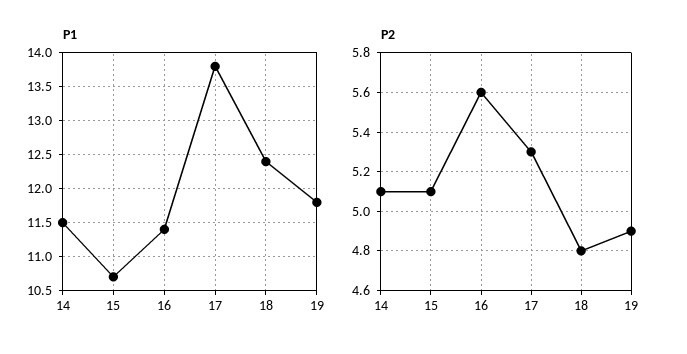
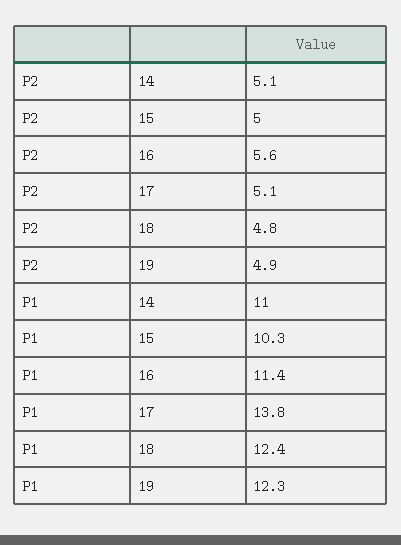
P1, 14: 11.5 -> 11
P1, 15: 10.7 -> 10.3
P1, 19: 11.8 -> 12.3
P2, 15: 5.1 -> 5
P2, 17: 5.3 -> 5.1

